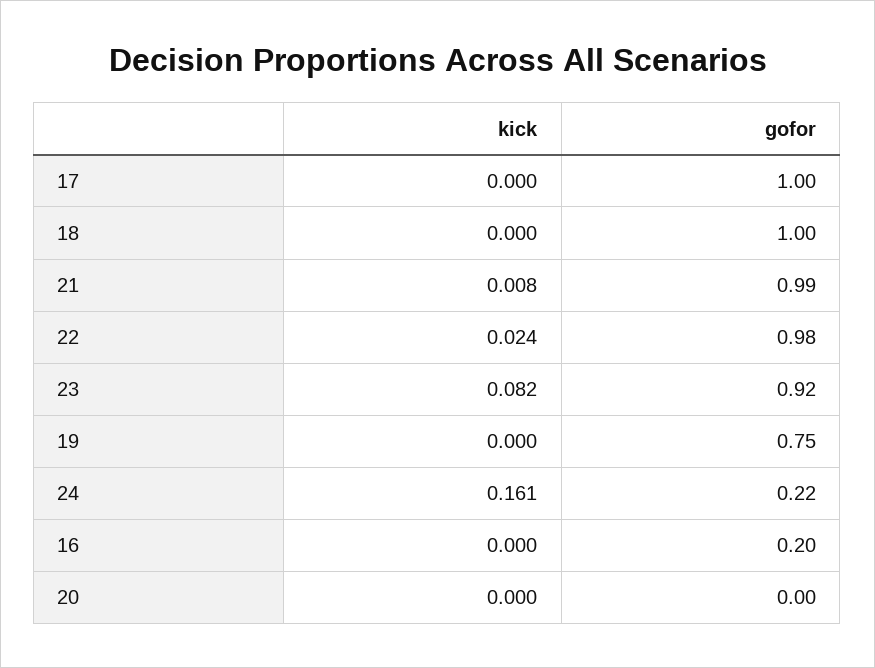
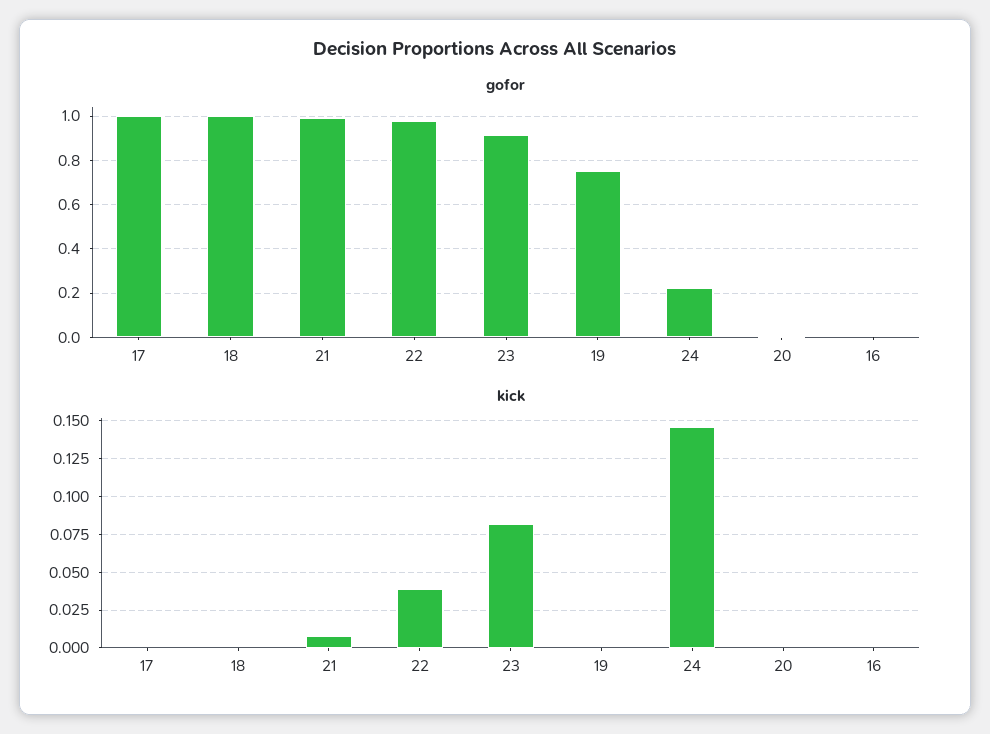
kick, 22: 0.024 -> 0.04
kick, 24: 0.161 -> 0.145
gofor, 16: 0.2 -> 0

